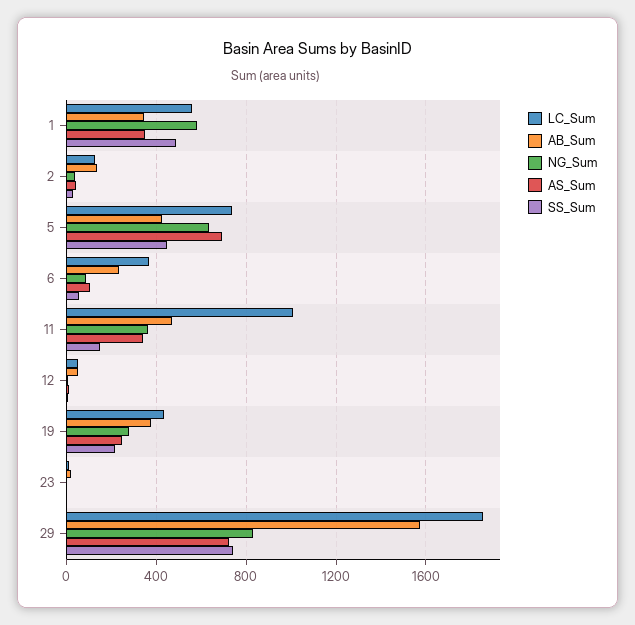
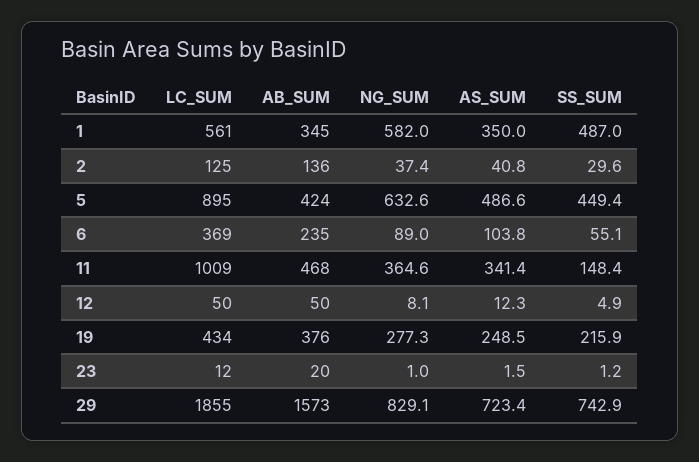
LC_Sum, 5: 750 -> 895
AS_Sum, 5: 700 -> 486.6

